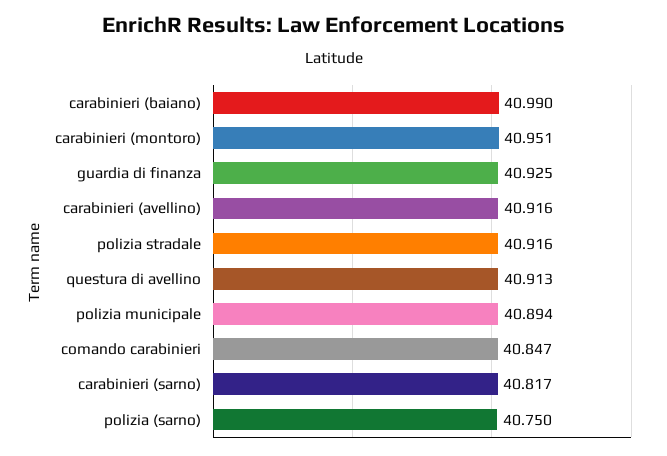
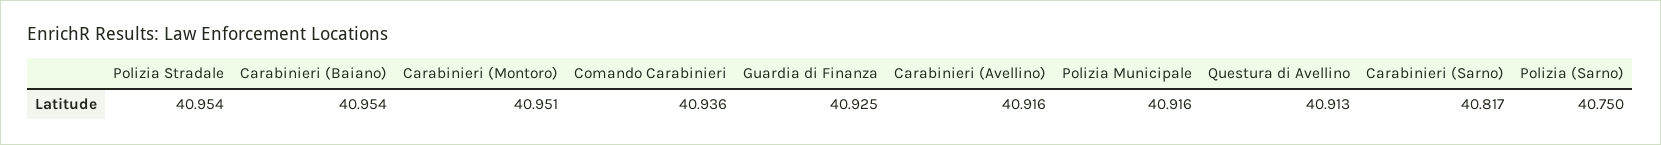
carabinieri (baiano): 40.99 -> 40.954
polizia stradale: 40.916 -> 40.954
polizia municipale: 40.894 -> 40.916
comando carabinieri: 40.847 -> 40.936

